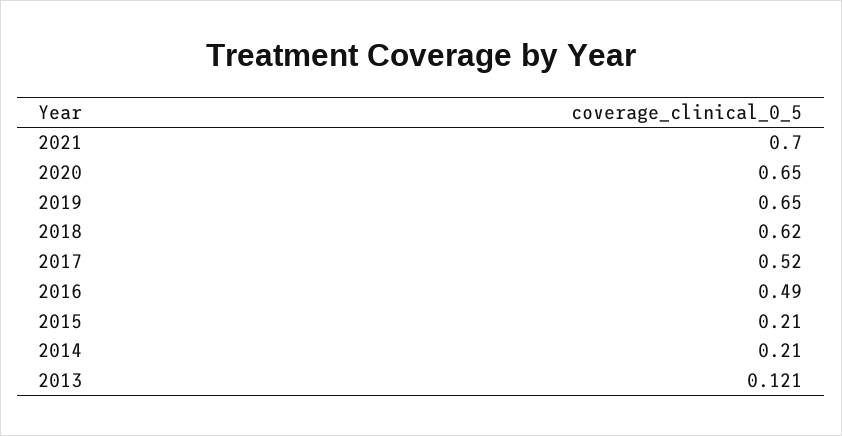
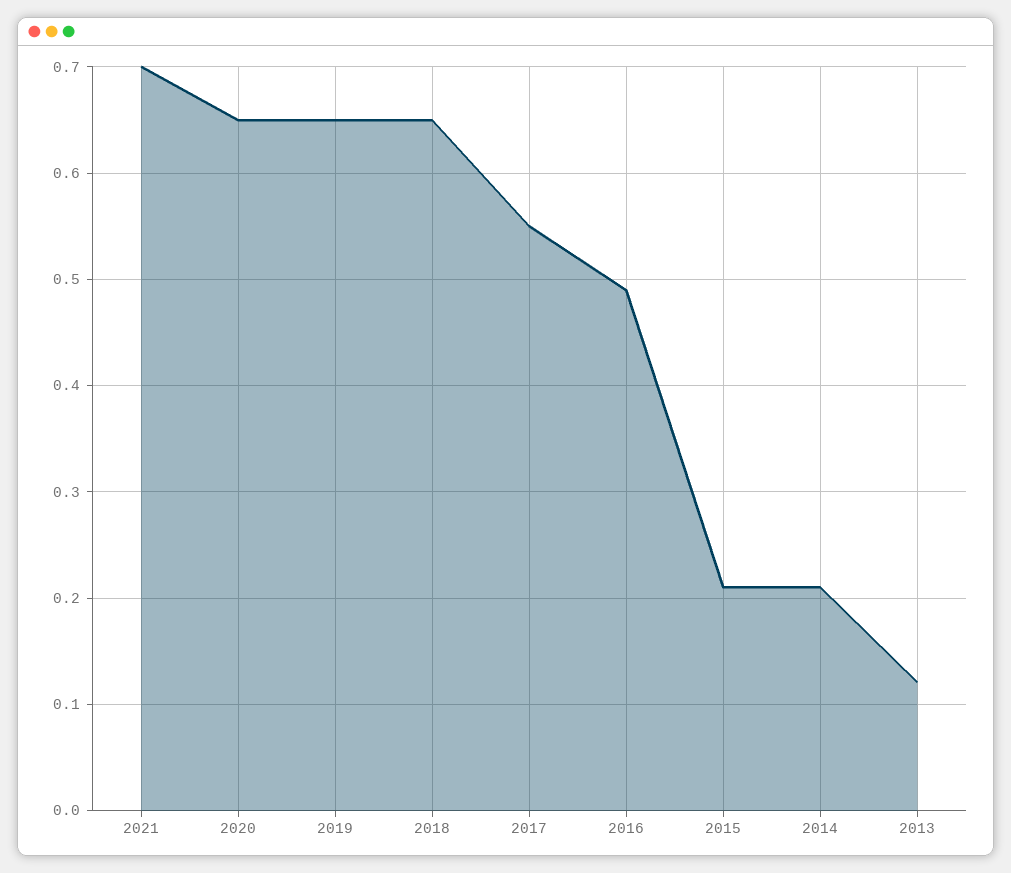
2018: 0.62 -> 0.65
2017: 0.52 -> 0.55

